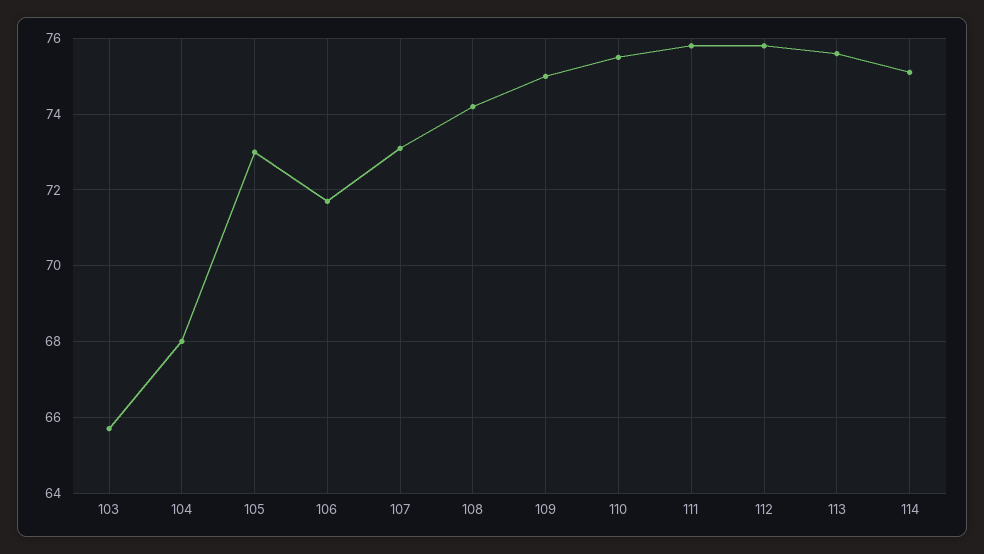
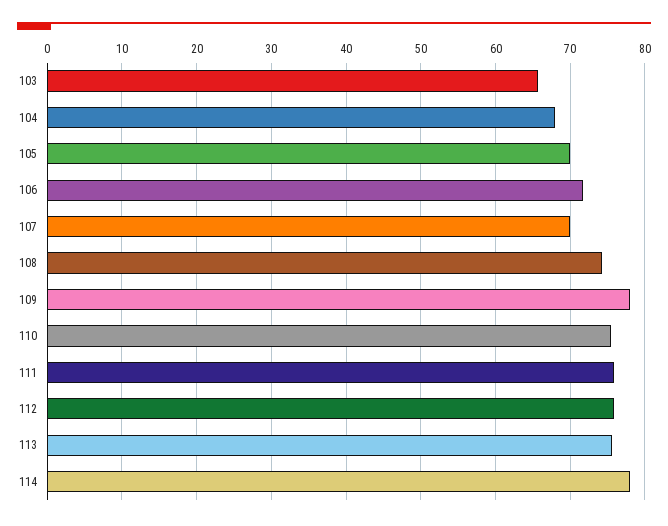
105: 73 -> 70
107: 73 -> 70
109: 75 -> 78
114: 75 -> 78

